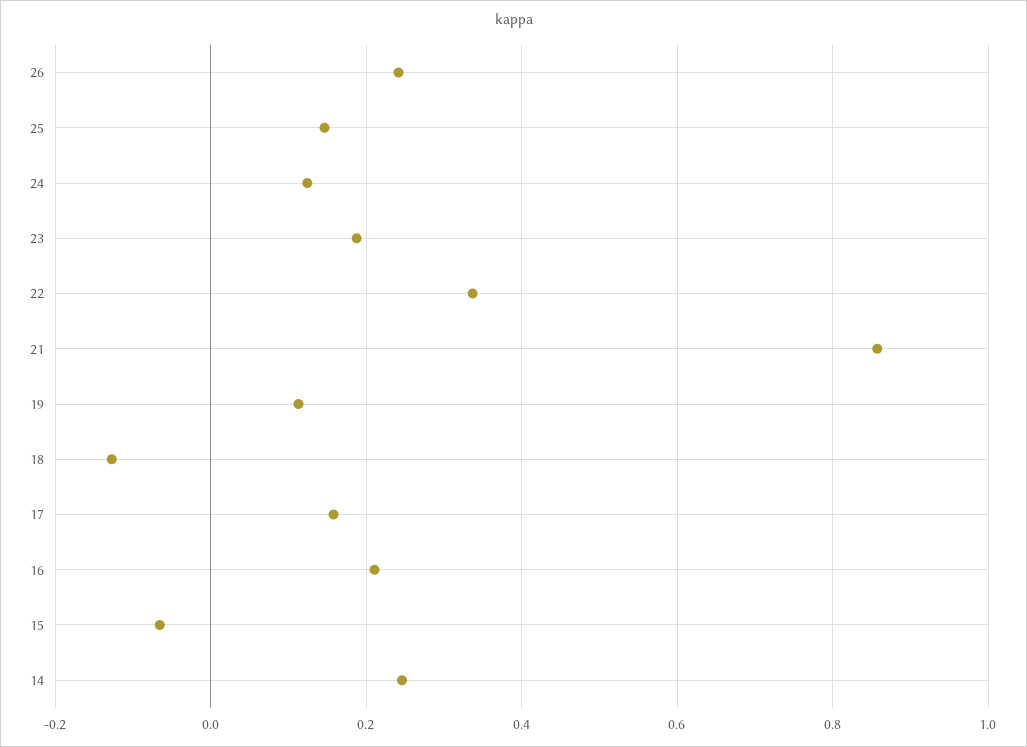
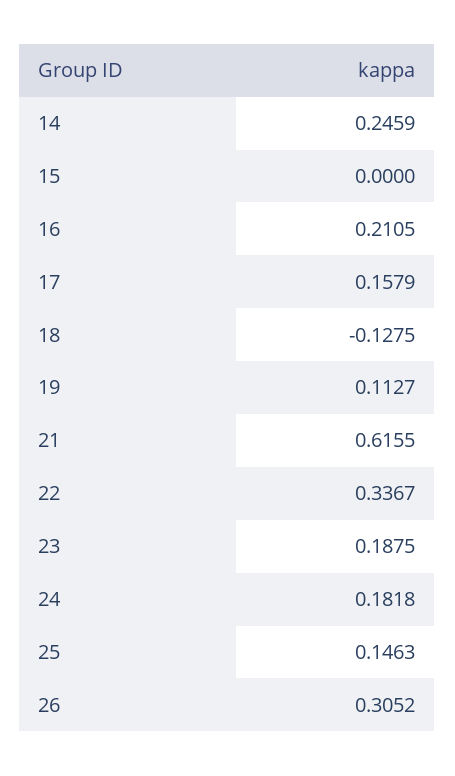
26: 0.24 -> 0.3052
24: 0.12 -> 0.1818
21: 0.86 -> 0.6155
15: -0.06 -> 0

